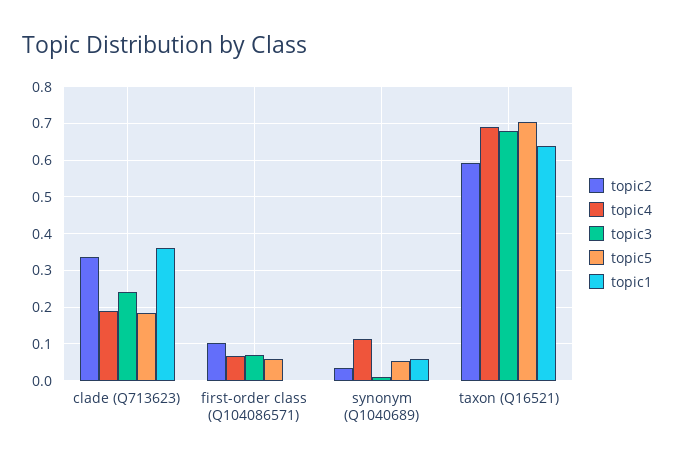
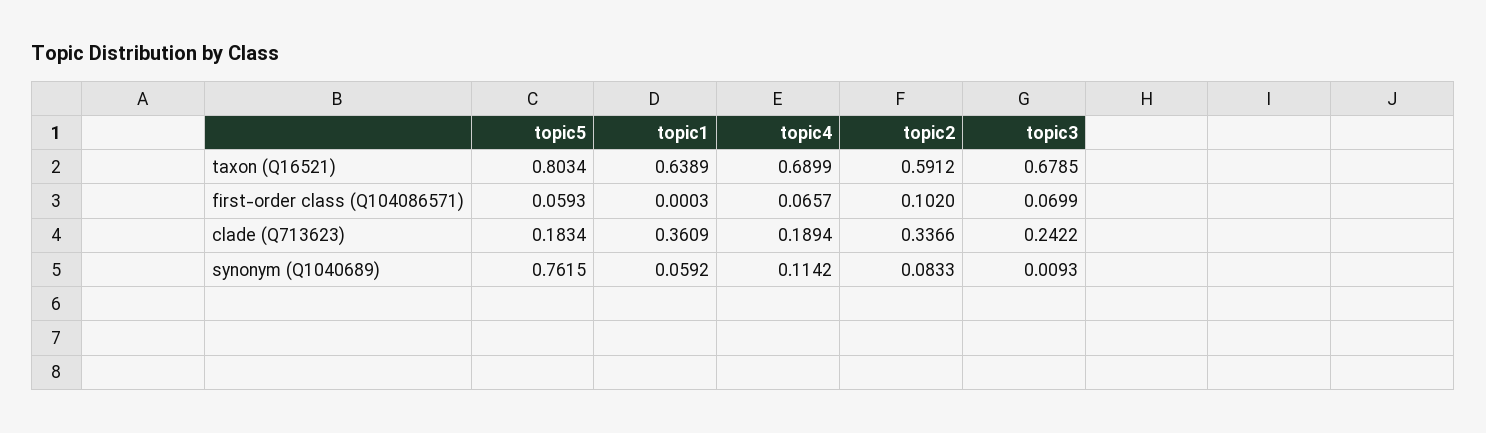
topic2, synonym (Q1040689): 0.04 -> 0.0833
topic5, synonym (Q1040689): 0.06 -> 0.7615
topic5, taxon (Q16521): 0.7 -> 0.8034

